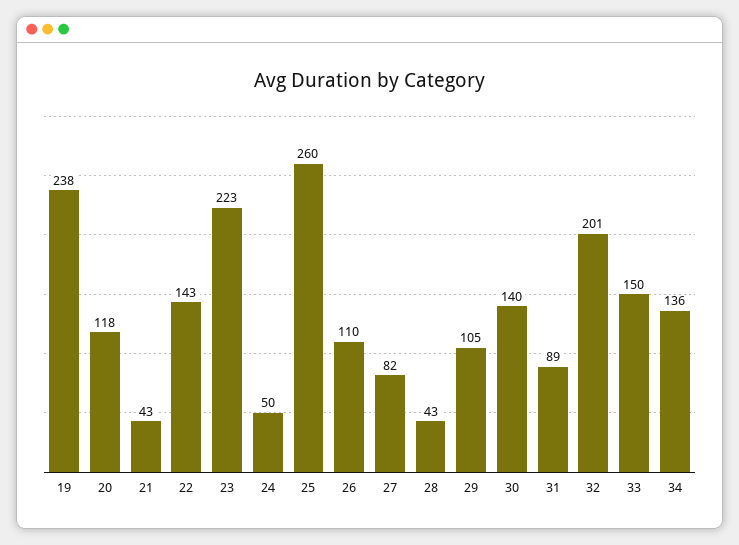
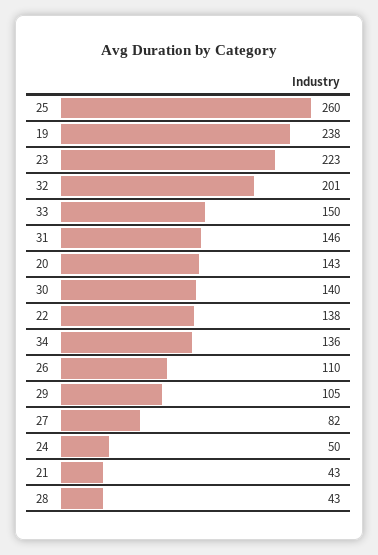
20: 118 -> 143
22: 143 -> 138
31: 89 -> 146

